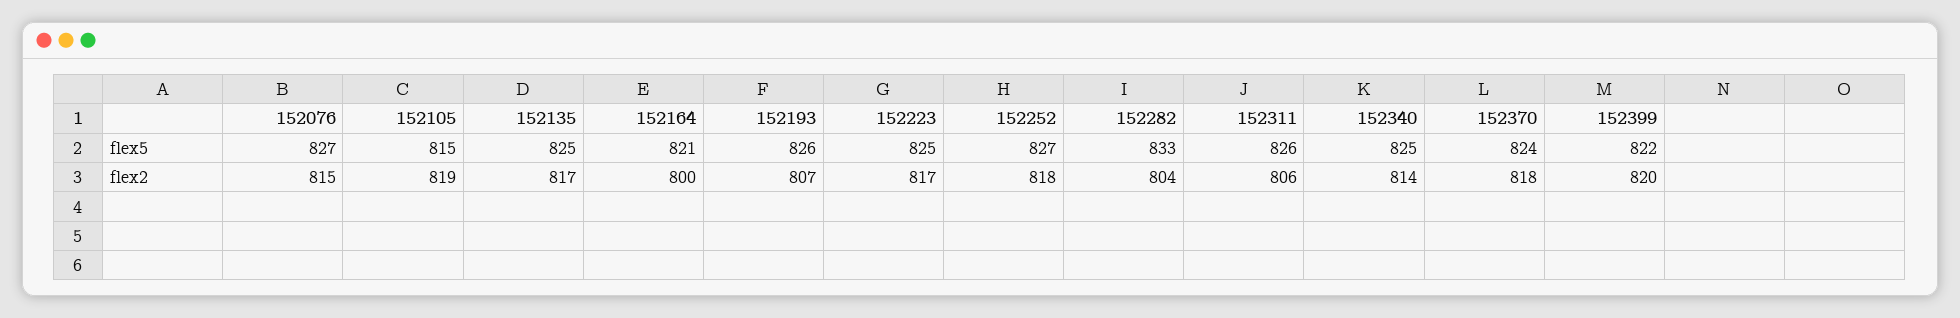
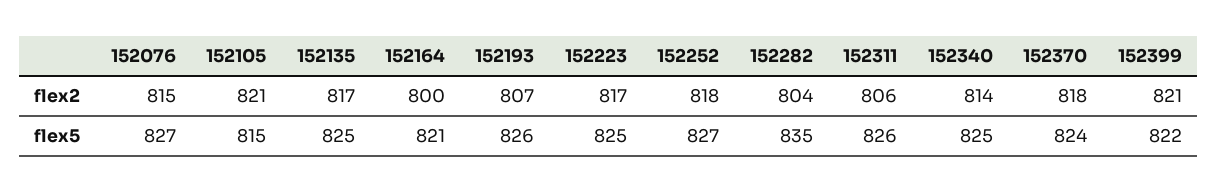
152282, flex5: 833 -> 835
152105, flex2: 819 -> 821
152399, flex2: 820 -> 821

